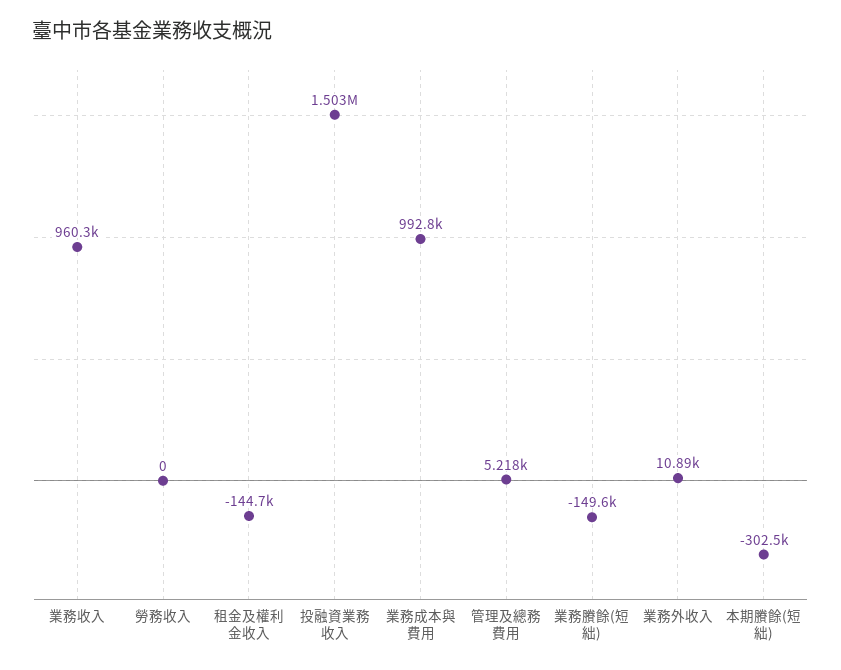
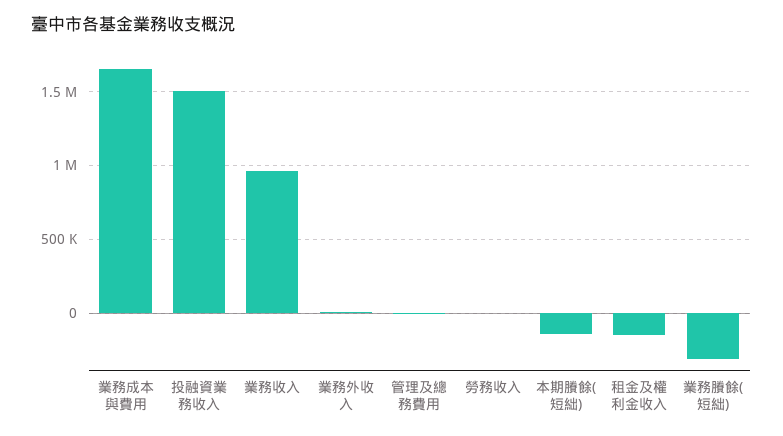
業務成本與費用: 992800 -> 1650000
業務賸餘(短絀): -149600 -> -300000
本期賸餘(短絀): -302500 -> -150000

